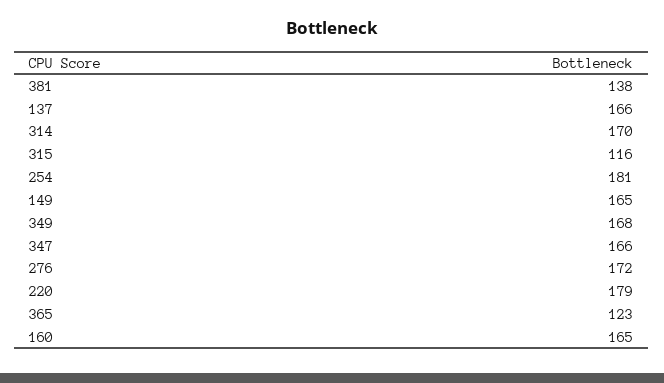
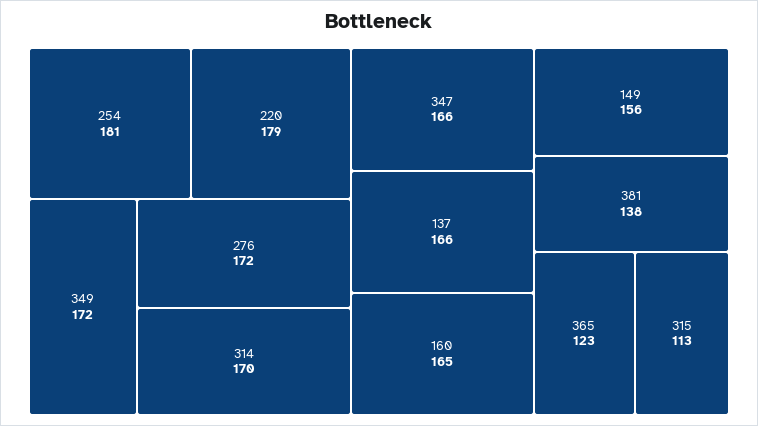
315: 116 -> 113
149: 165 -> 156
349: 168 -> 172

